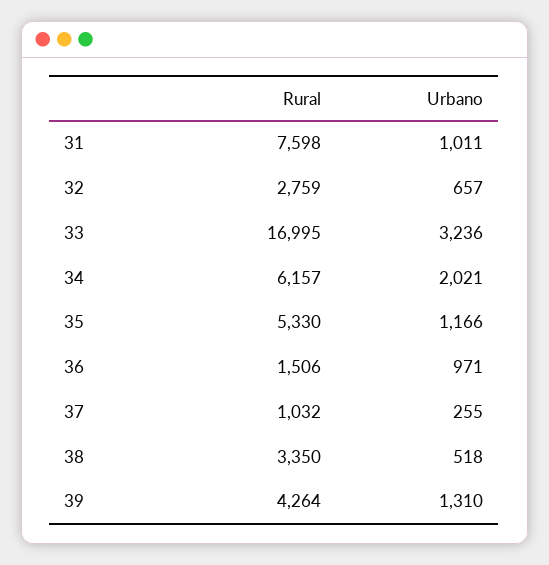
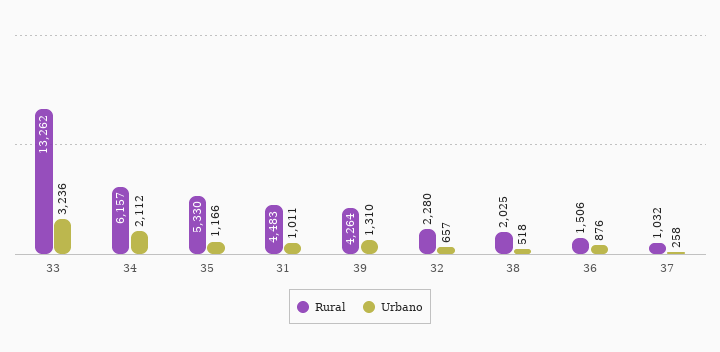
Rural, 31: 7598 -> 4483
Rural, 32: 2759 -> 2280
Rural, 33: 16995 -> 13262
Urbano, 34: 2021 -> 2112
Urbano, 36: 971 -> 876
Urbano, 37: 255 -> 258
Rural, 38: 3350 -> 2025

